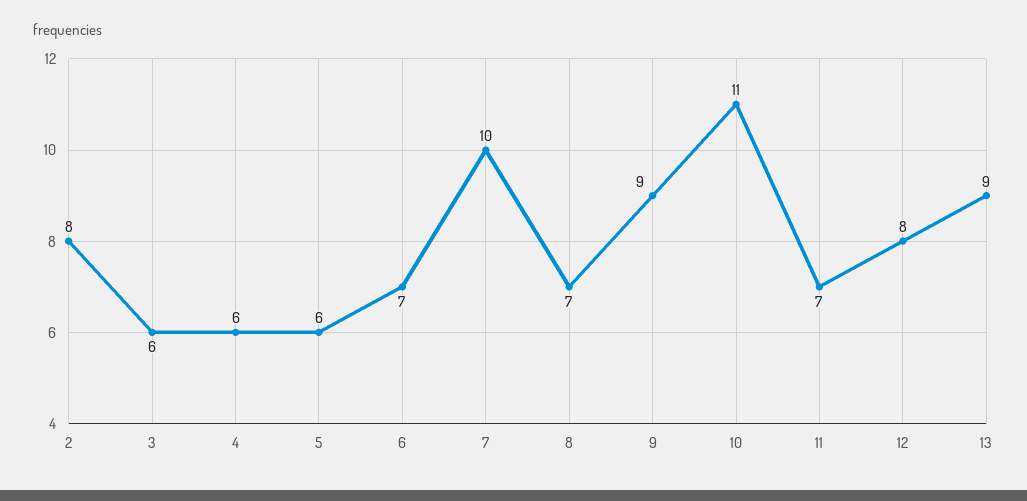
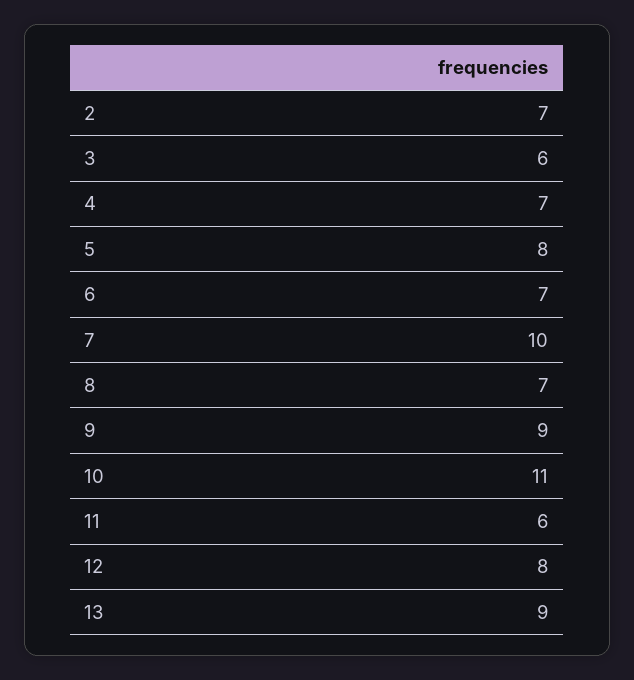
2: 8 -> 7
4: 6 -> 7
5: 6 -> 8
11: 7 -> 6

